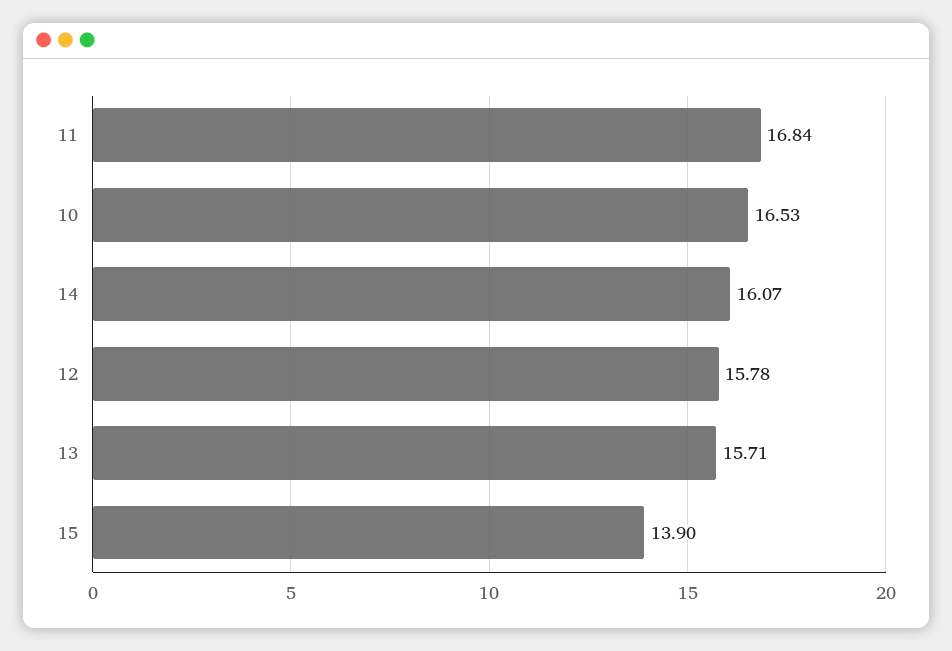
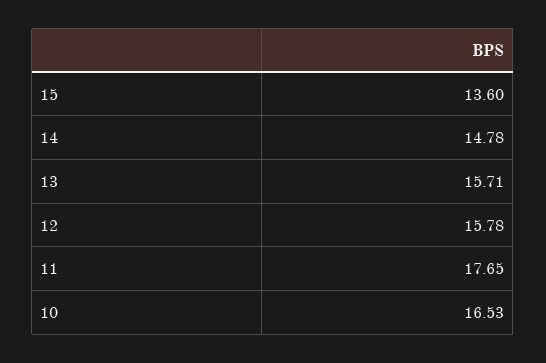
11: 16.84 -> 17.65
14: 16.07 -> 14.78
15: 13.9 -> 13.6

